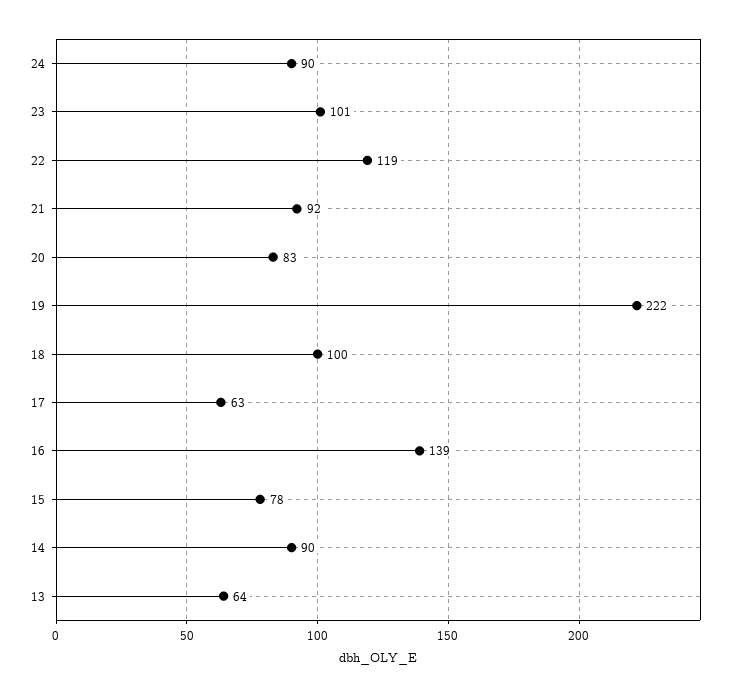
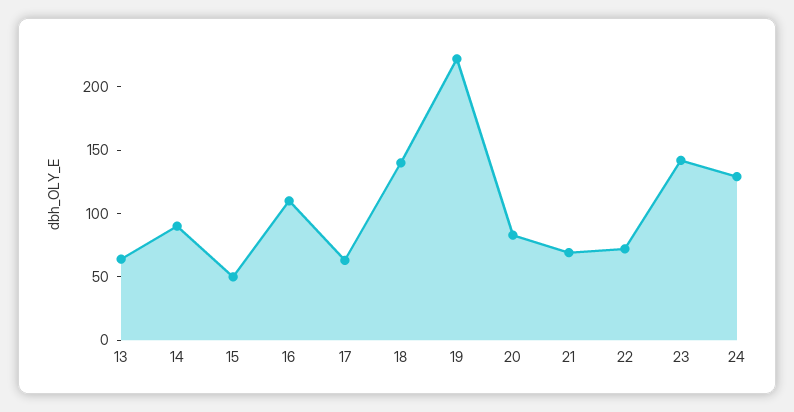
24: 90 -> 130
23: 101 -> 140
22: 119 -> 70
21: 92 -> 70
18: 100 -> 140
16: 139 -> 110
15: 78 -> 50

